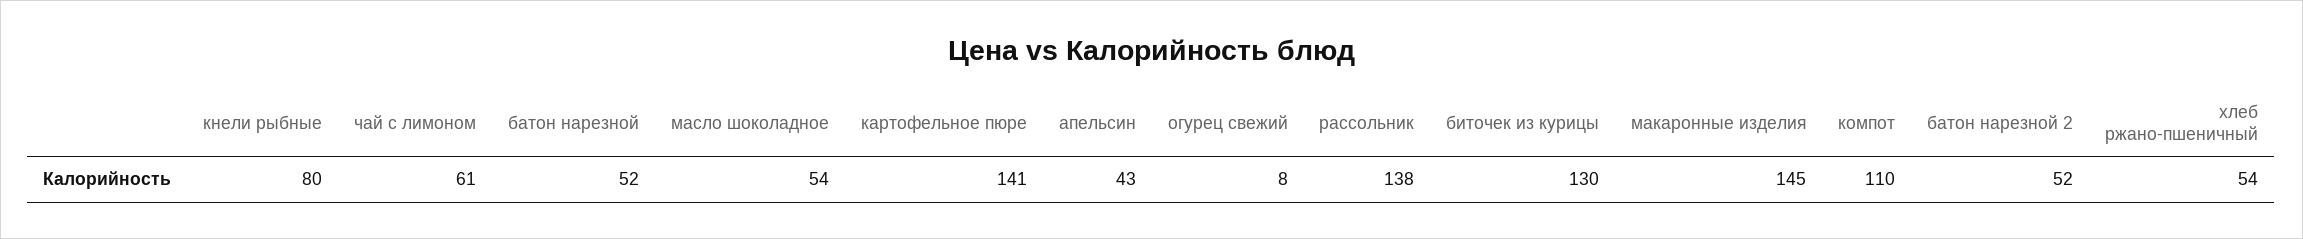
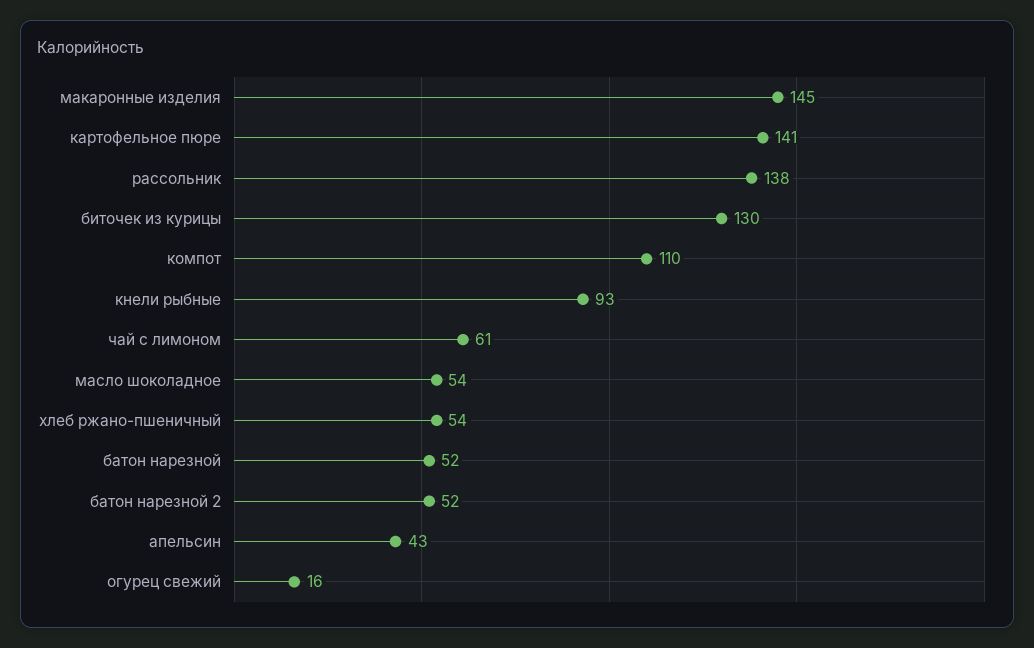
кнели рыбные: 80 -> 93
огурец свежий: 8 -> 16

